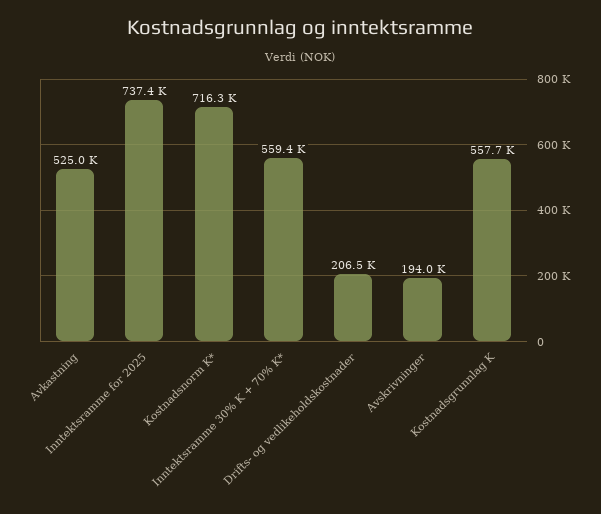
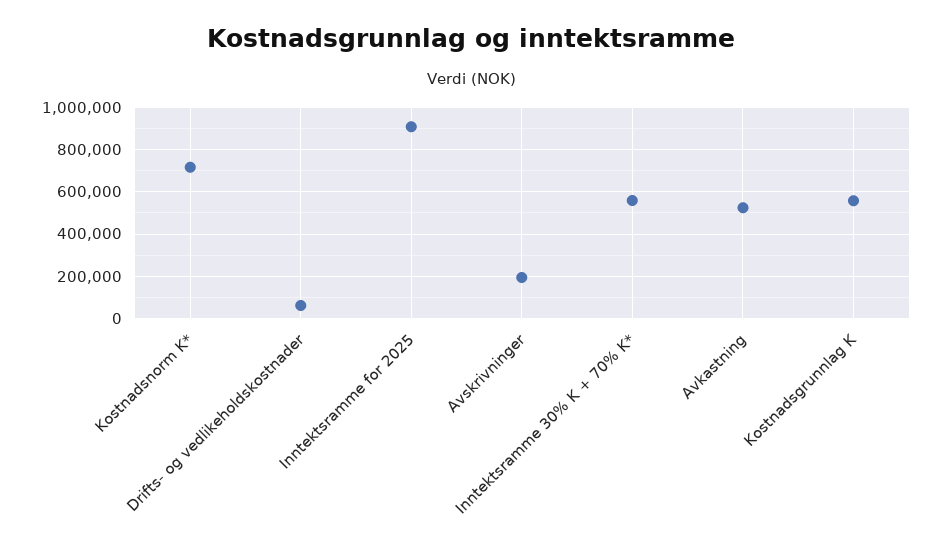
Inntektsramme for 2025: 737400 -> 900000
Drifts- og vedlikeholdskostnader: 206500 -> 50000

